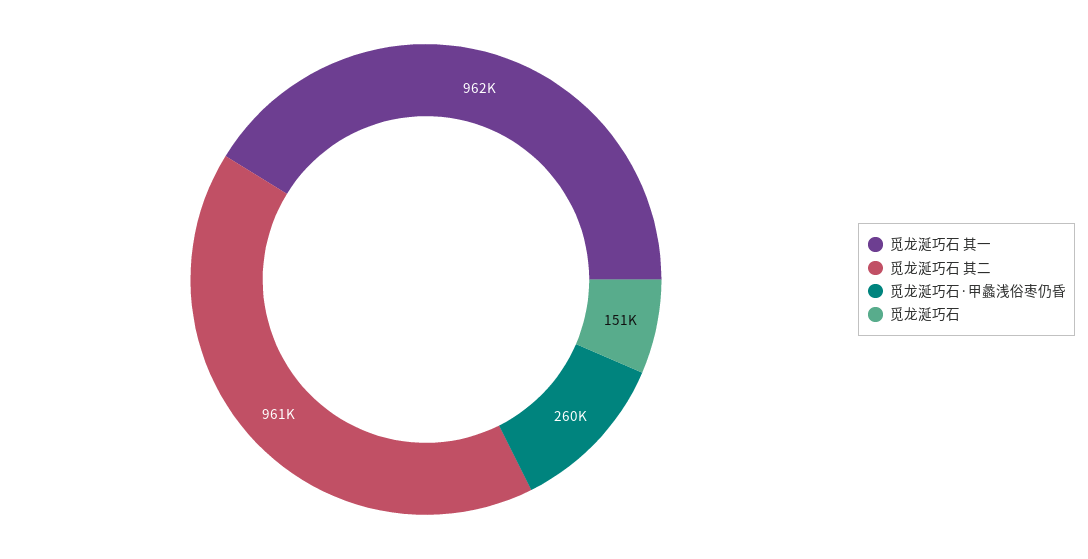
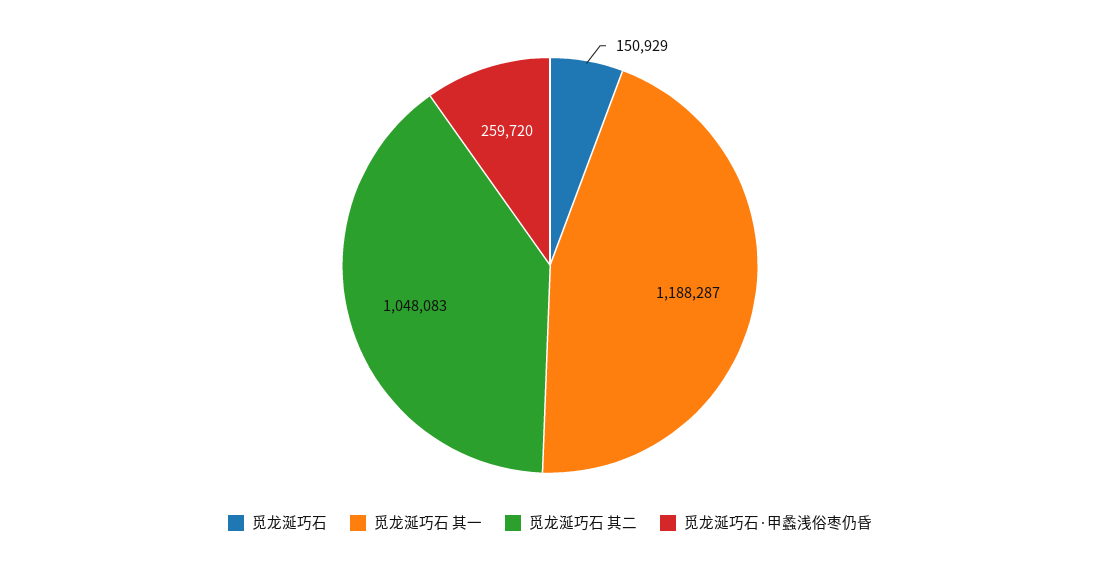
觅龙涎巧石 其一: 962000 -> 1188287
觅龙涎巧石 其二: 961000 -> 1048083

